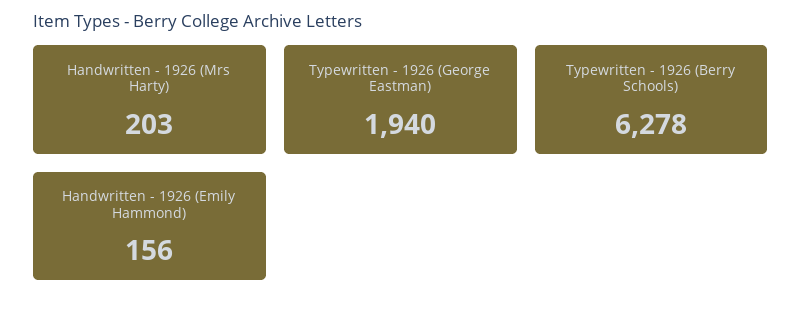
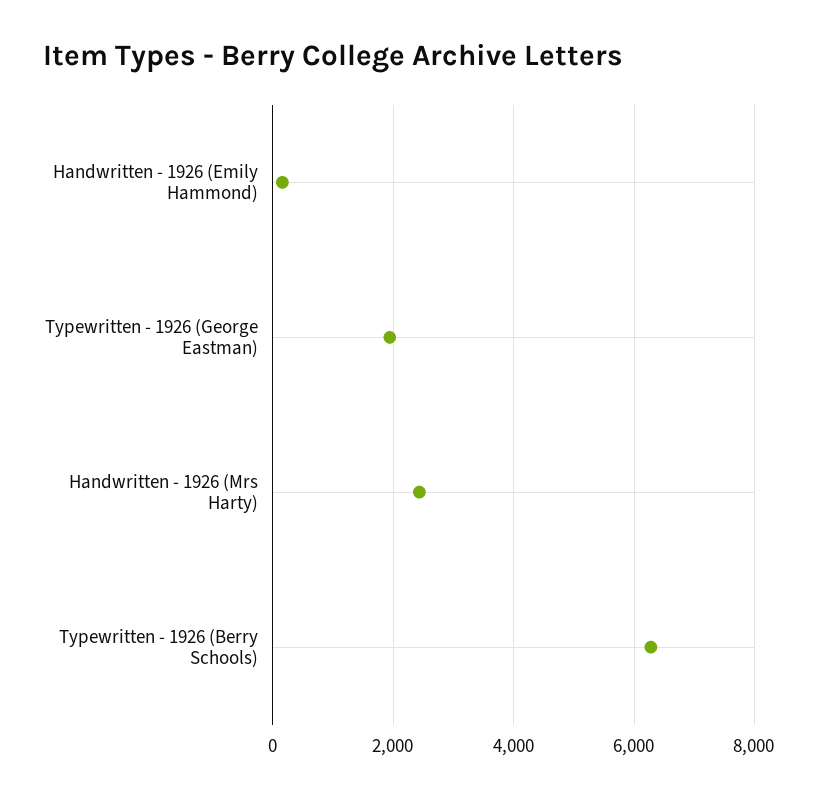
Handwritten - 1926 (Mrs Harty): 203 -> 2400

